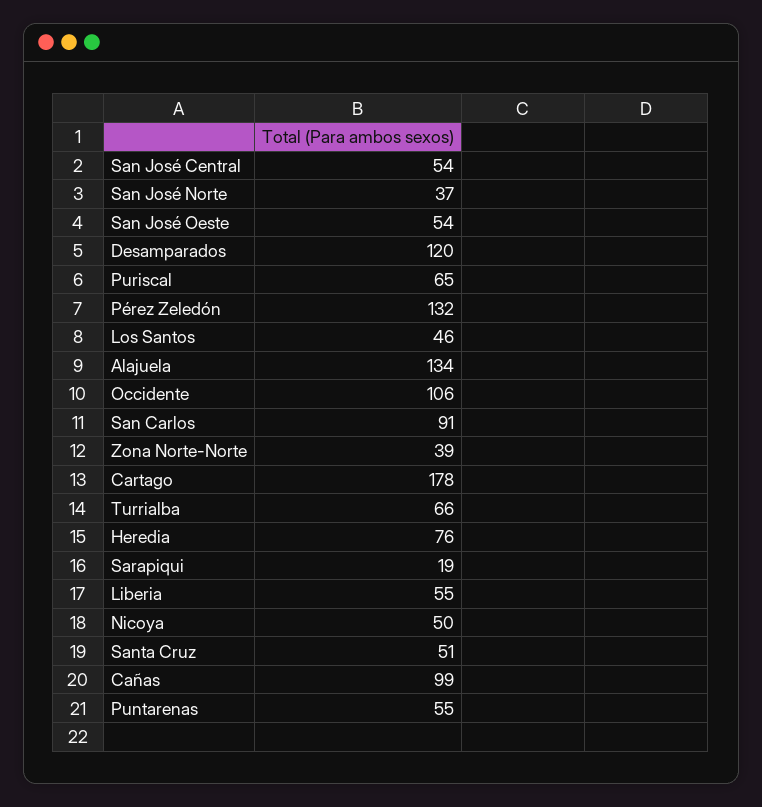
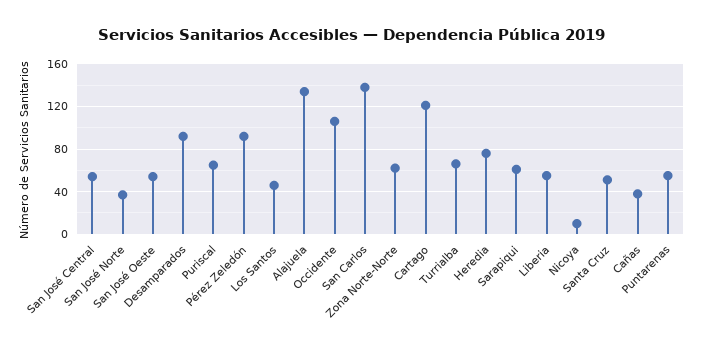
Desamparados: 120 -> 90
Pérez Zeledón: 132 -> 90
San Carlos: 91 -> 140
Zona Norte-Norte: 39 -> 60
Cartago: 178 -> 120
Sarapiqui: 19 -> 60
Nicoya: 50 -> 10
Cañas: 99 -> 40

